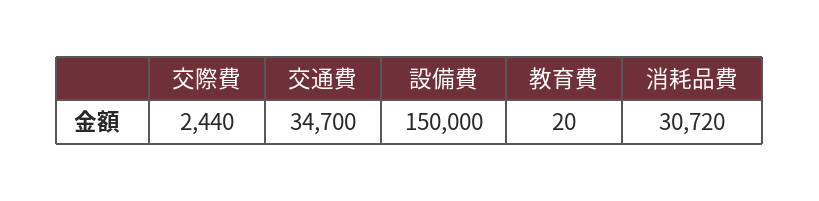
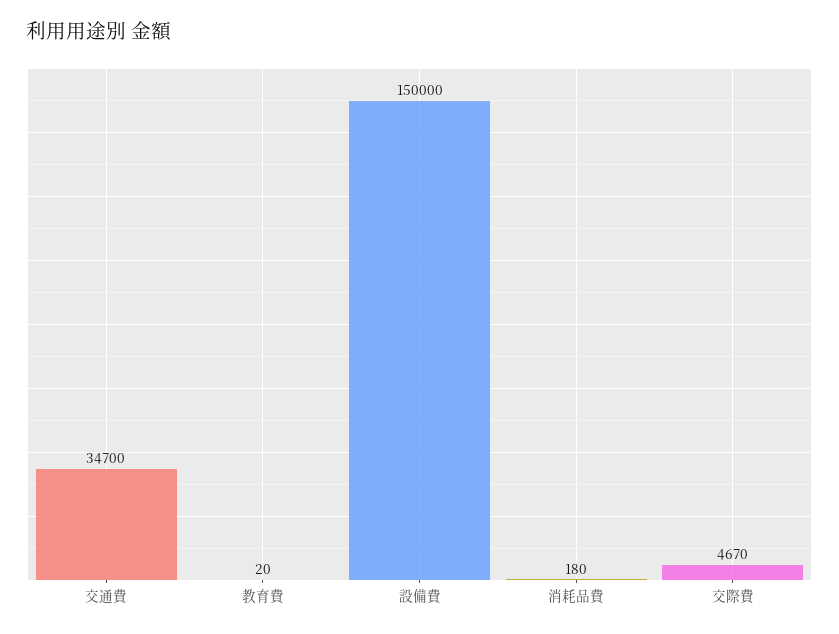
交際費: 2440 -> 4670
消耗品費: 30720 -> 180

